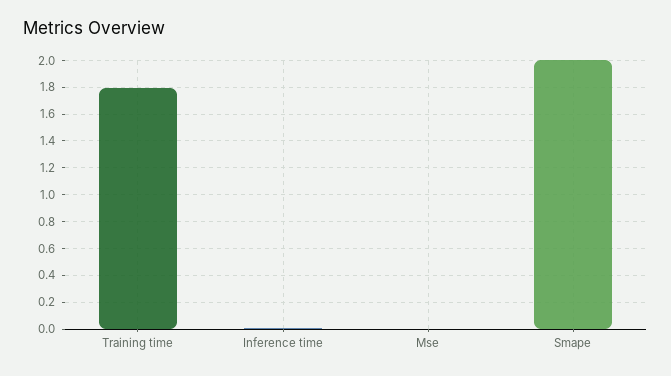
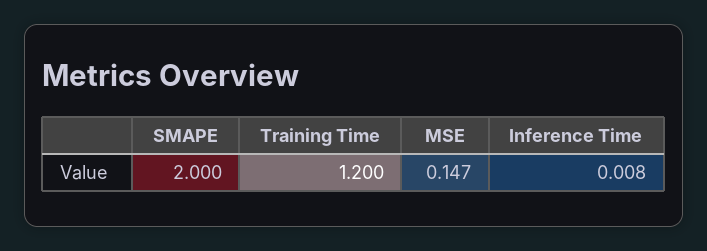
Training time: 1.8 -> 1.2
Mse: 0 -> 0.147

